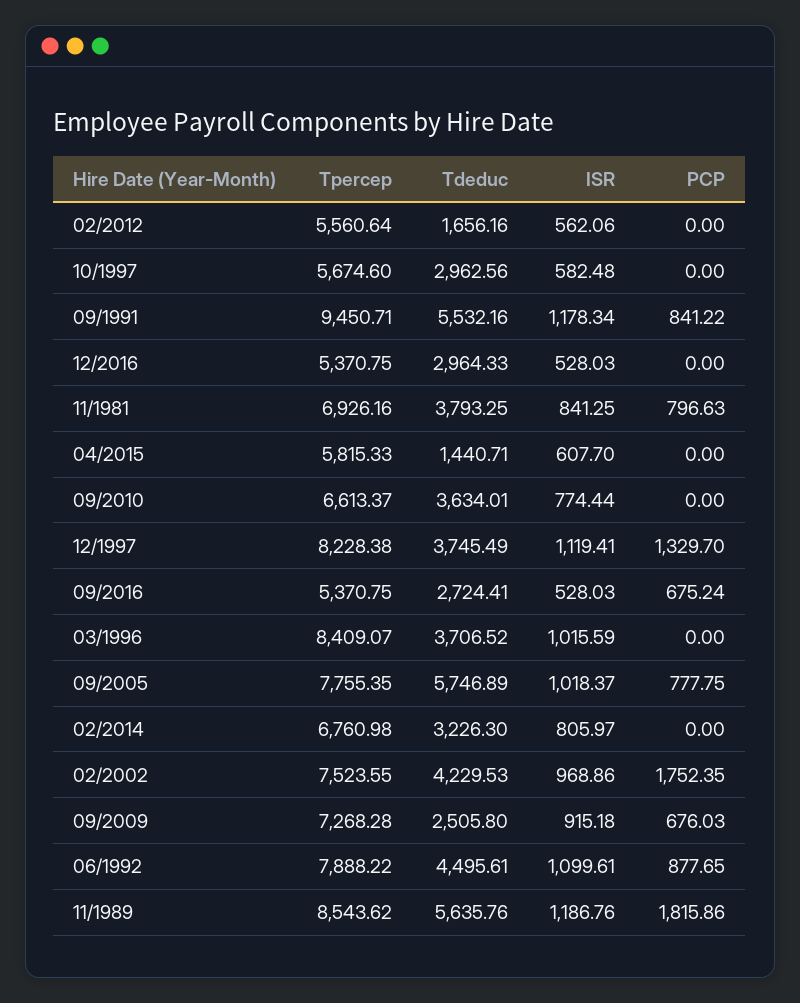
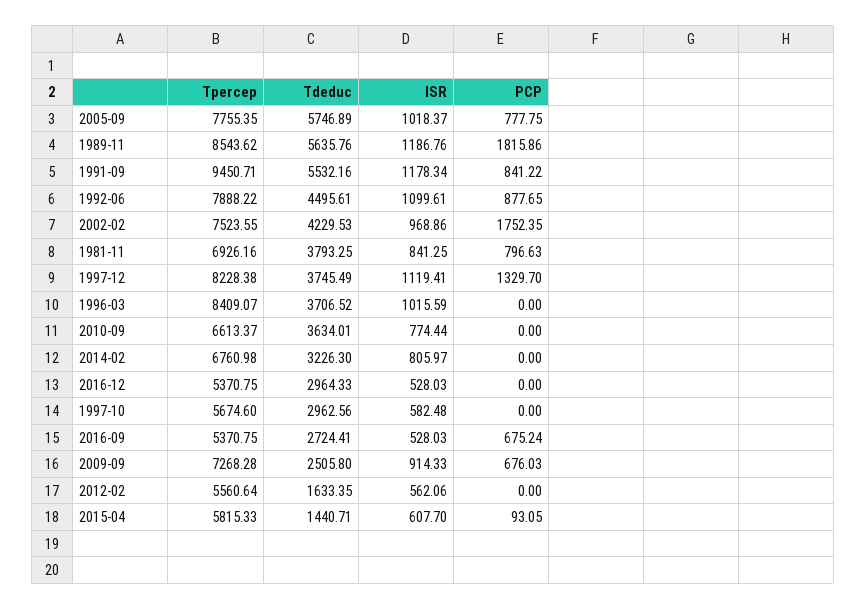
Tdeduc, 02/2012: 1656.16 -> 1633.35
PCP, 04/2015: 0 -> 93.05
ISR, 09/2009: 915.18 -> 914.33

